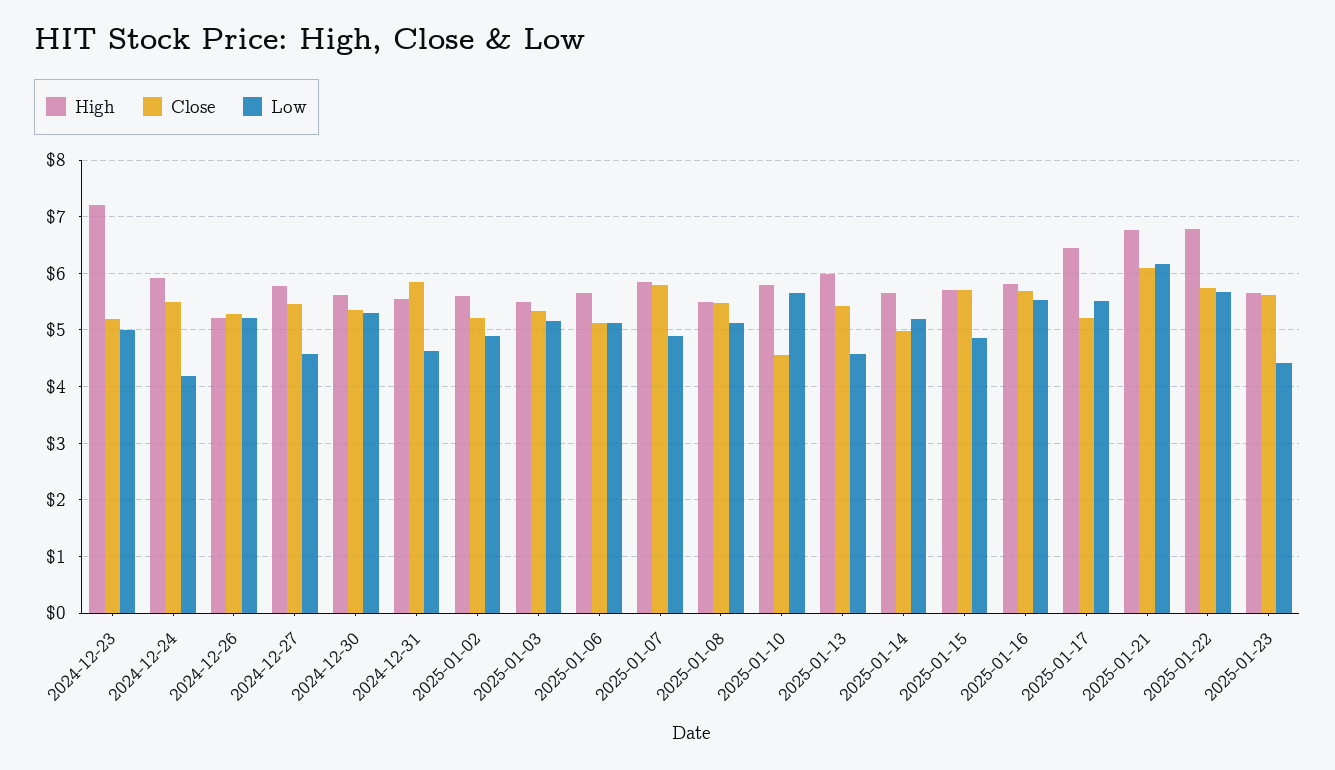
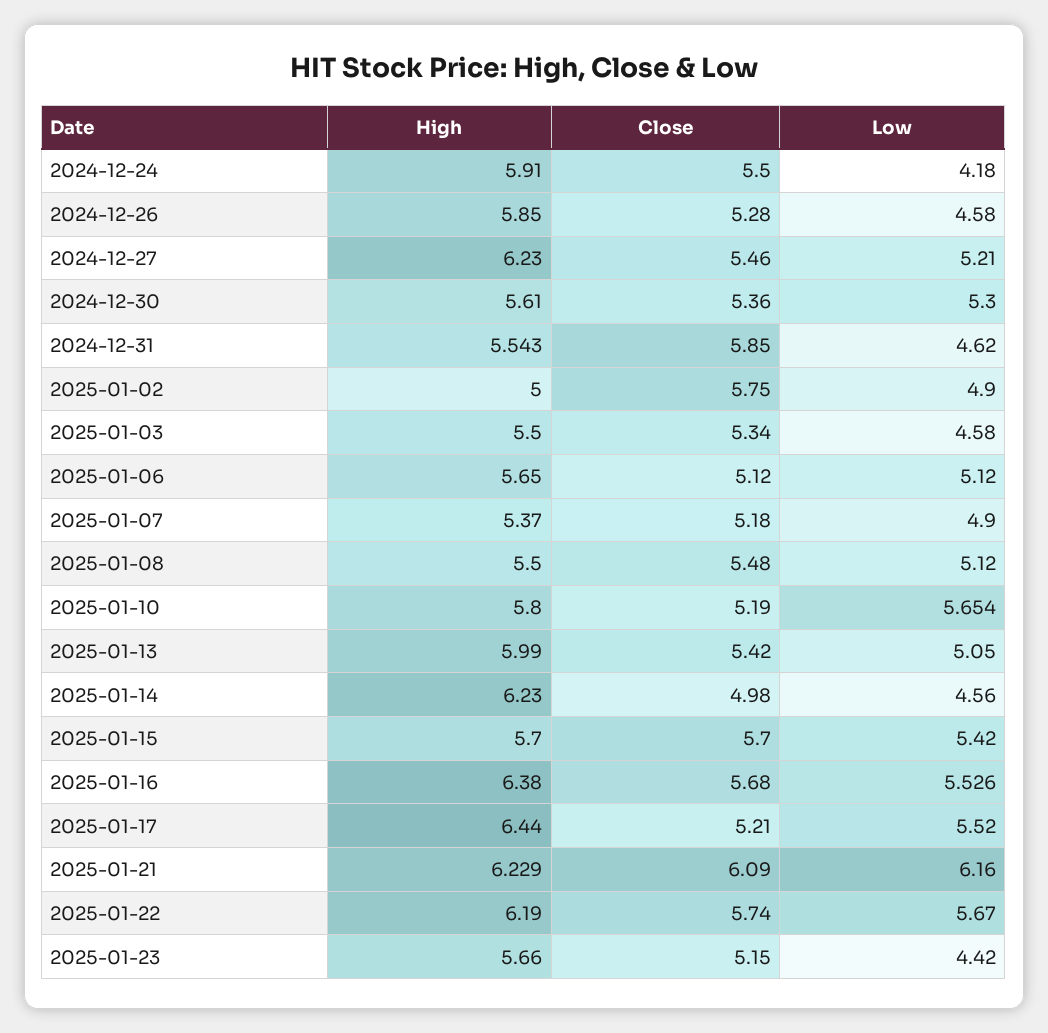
High, 2024-12-23: 7.2 -> none
Close, 2024-12-23: 5.2 -> none
Low, 2024-12-23: 5 -> none
High, 2024-12-26: 5.2 -> 5.85
Low, 2024-12-26: 5.2 -> 4.58
High, 2024-12-27: 5.8 -> 6.23
Low, 2024-12-27: 4.6 -> 5.21
High, 2025-01-02: 5.6 -> 5
Close, 2025-01-02: 5.2 -> 5.75
Low, 2025-01-03: 5.2 -> 4.58
High, 2025-01-07: 5.8 -> 5.37
Close, 2025-01-07: 5.8 -> 5.18
Close, 2025-01-10: 4.6 -> 5.19
Low, 2025-01-13: 4.6 -> 5.05
High, 2025-01-14: 5.6 -> 6.23
Low, 2025-01-14: 5.2 -> 4.56
Low, 2025-01-15: 4.8 -> 5.42
High, 2025-01-16: 5.8 -> 6.38
High, 2025-01-21: 6.8 -> 6.229
High, 2025-01-22: 6.8 -> 6.19
Close, 2025-01-23: 5.6 -> 5.15

